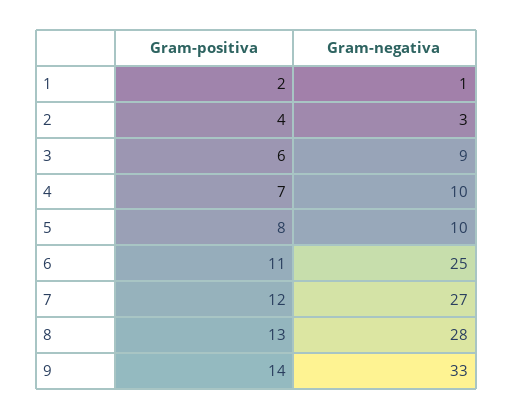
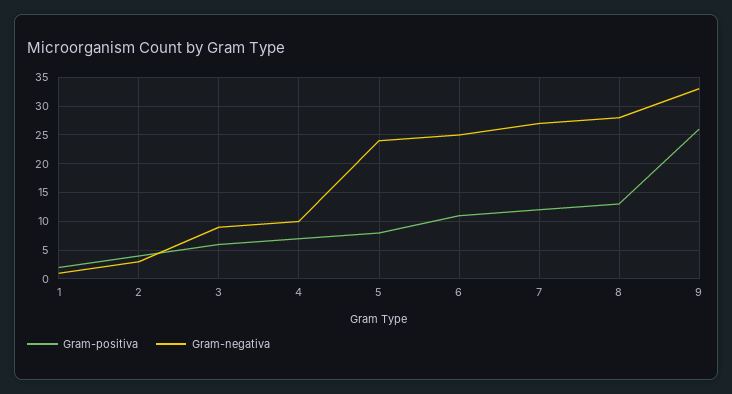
Gram-negativa, 5: 10 -> 25
Gram-positiva, 9: 14 -> 25

